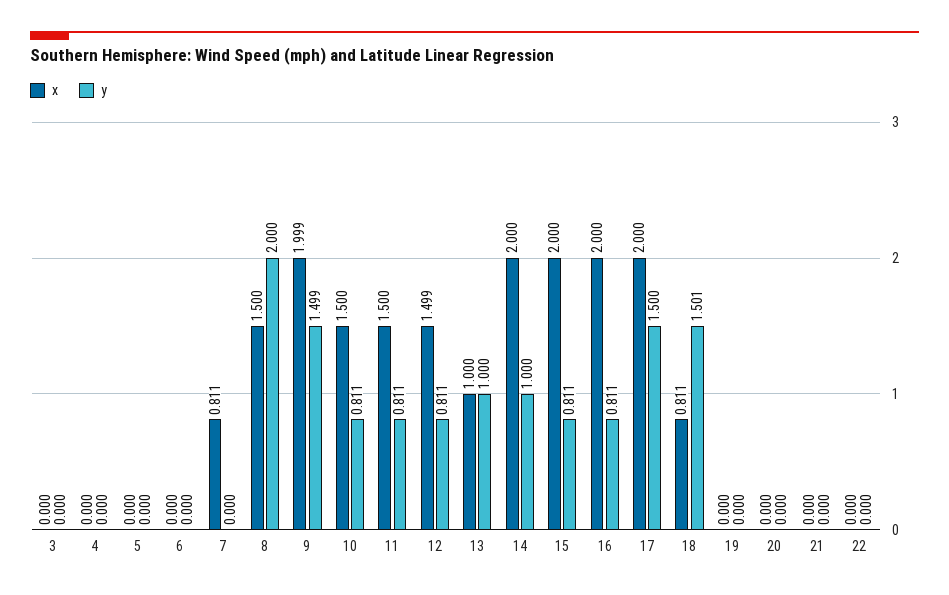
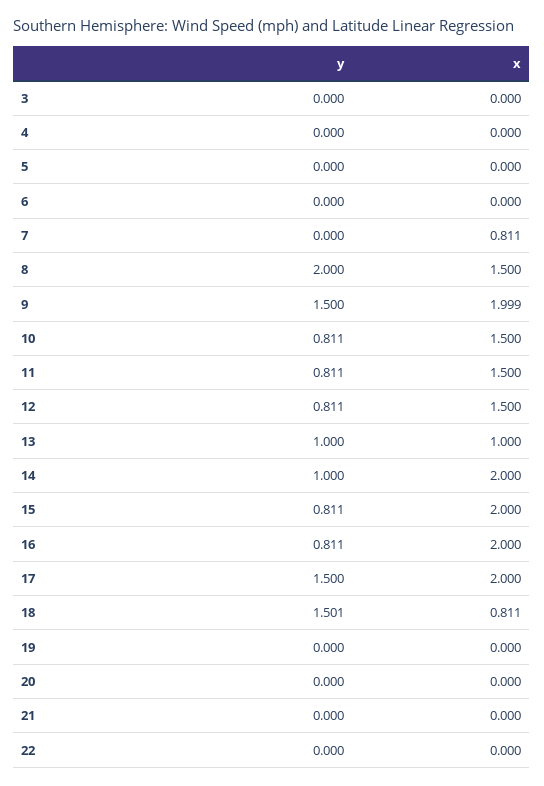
y, 9: 1.499 -> 1.5
x, 12: 1.499 -> 1.5

